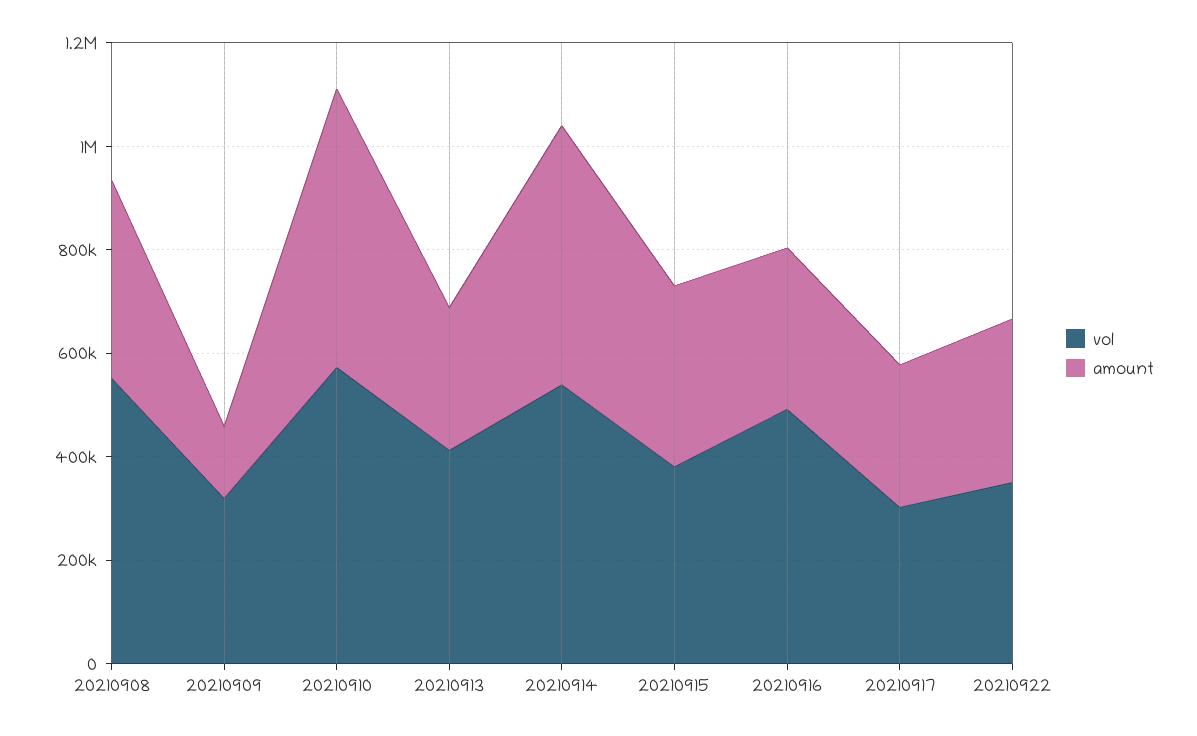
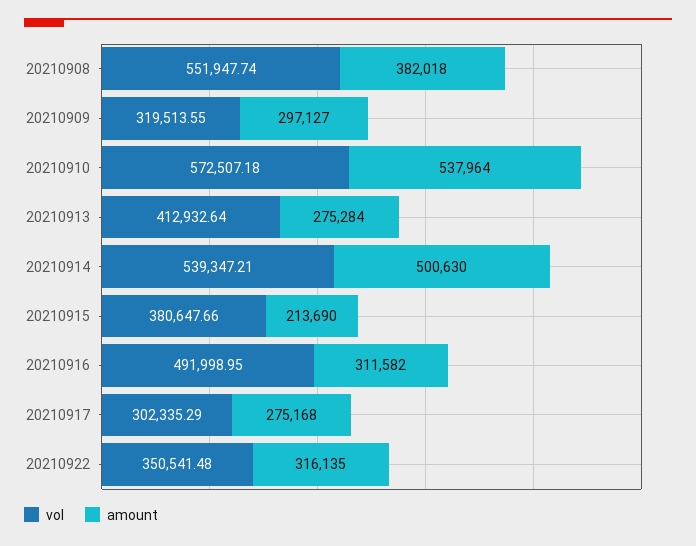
amount, 20210909: 150000 -> 297127
amount, 20210915: 350000 -> 213690

